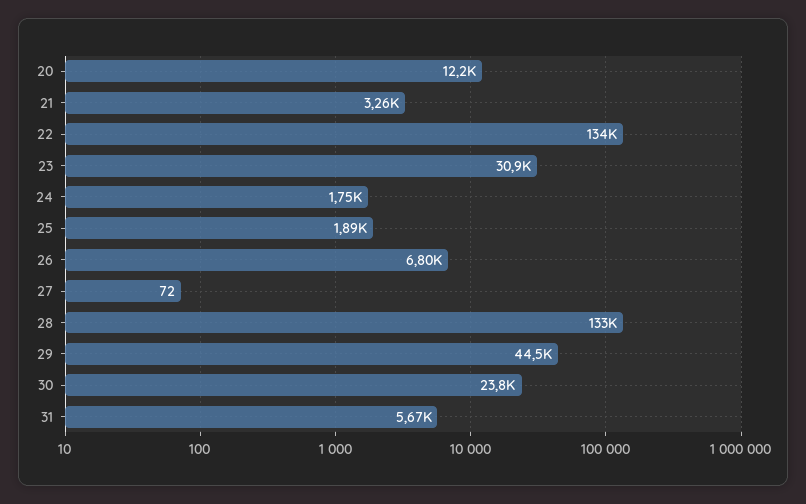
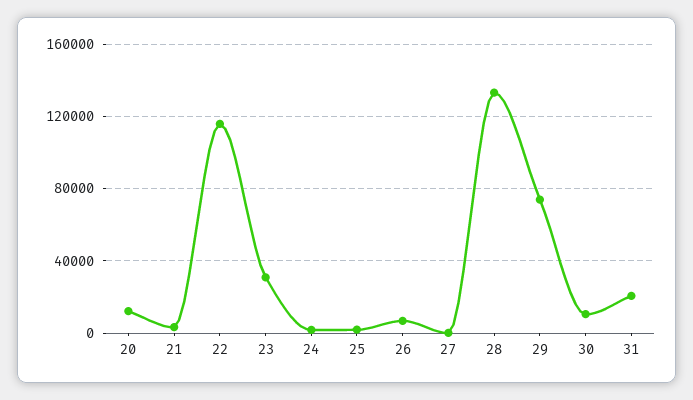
22: 134000 -> 115000
29: 44500 -> 75000
30: 23800 -> 10000
31: 5670 -> 20000

